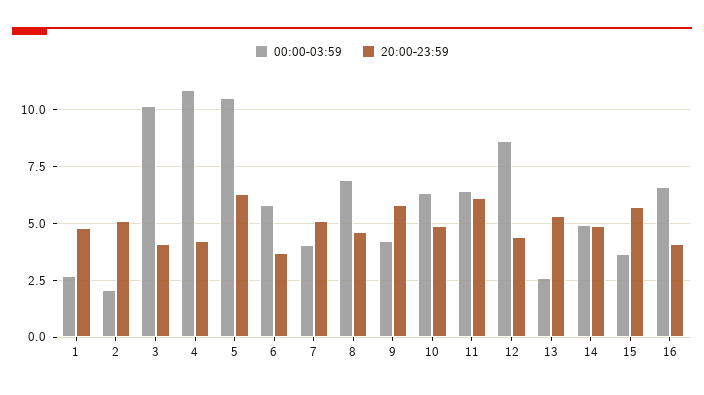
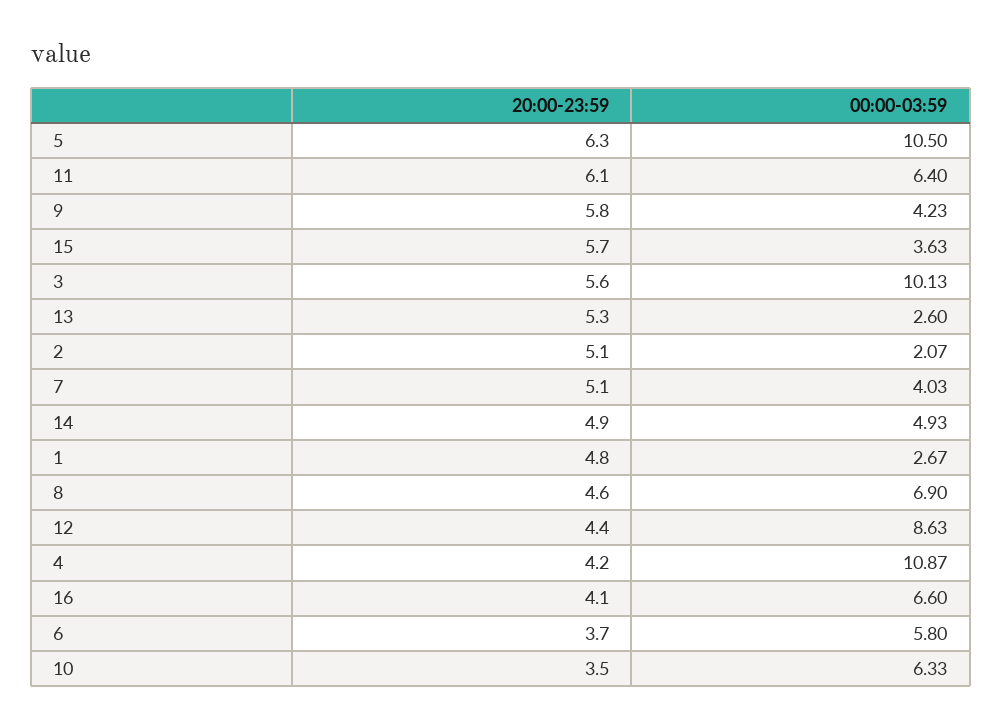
20:00-23:59, 3: 4 -> 5.6
20:00-23:59, 10: 5 -> 3.5

